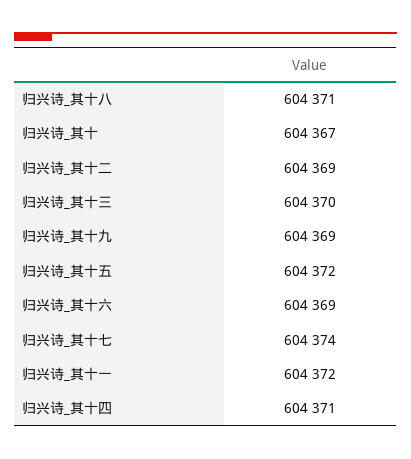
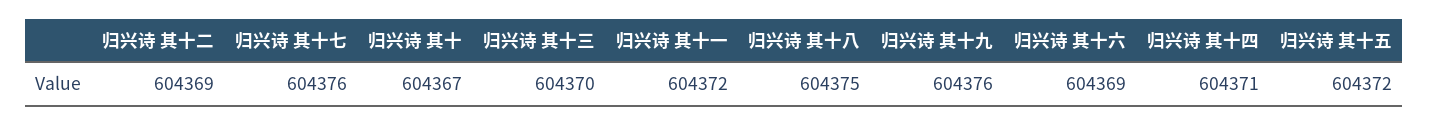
归兴诗_其十八: 604371 -> 604375
归兴诗_其十九: 604369 -> 604376
归兴诗_其十七: 604374 -> 604376

